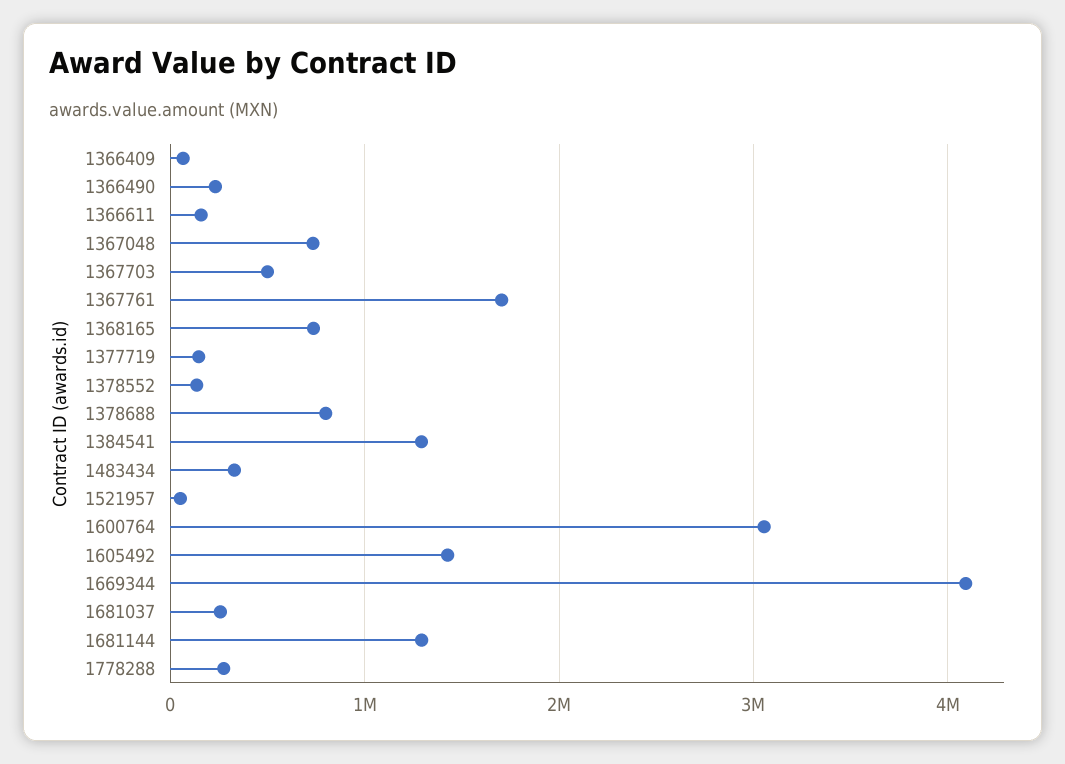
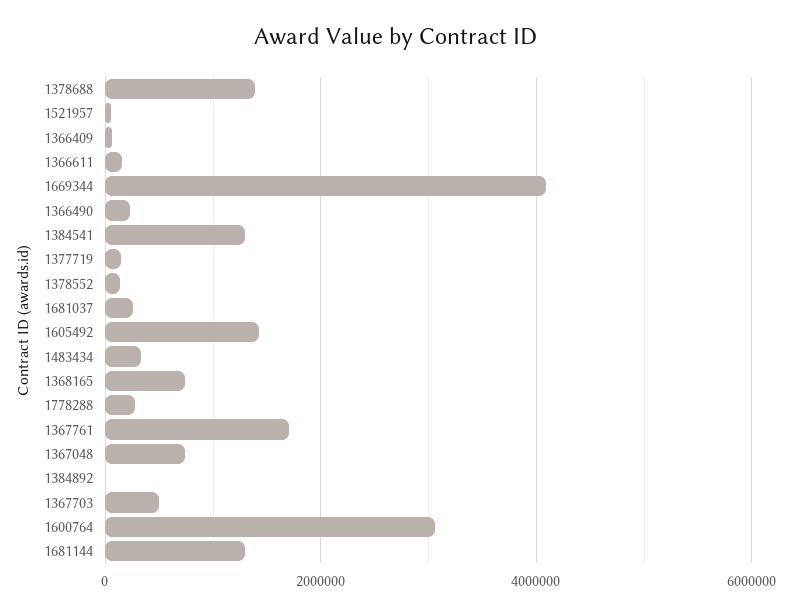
1378688: 800000 -> 1400000
1384892: none -> 0

